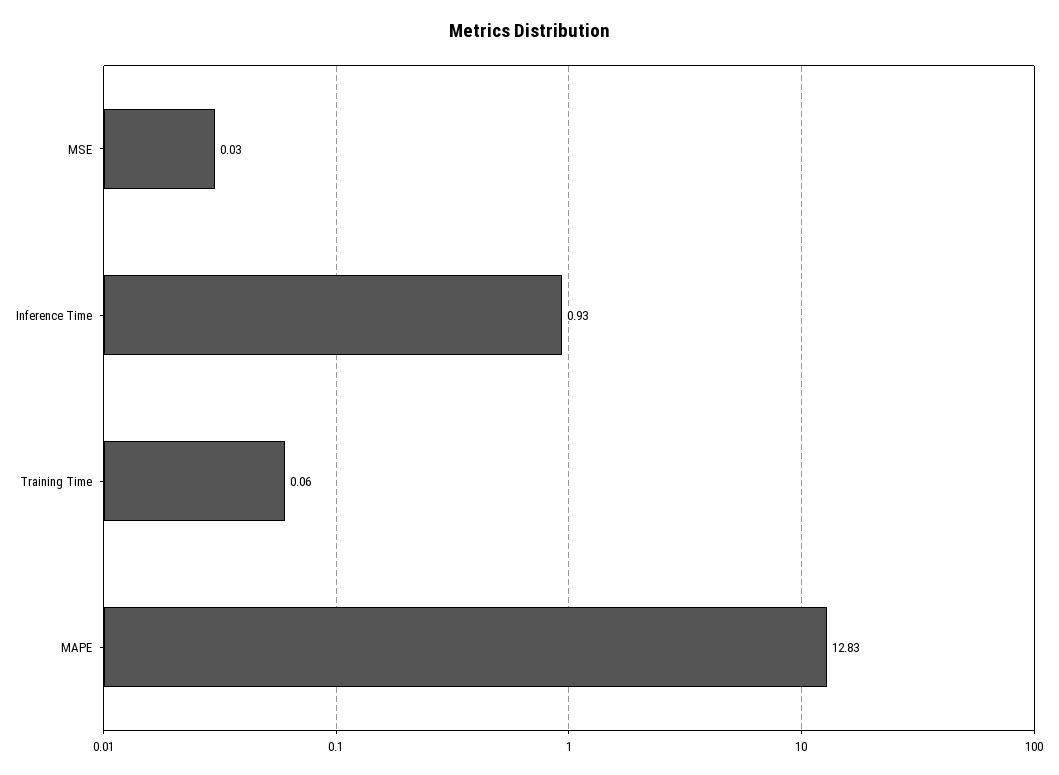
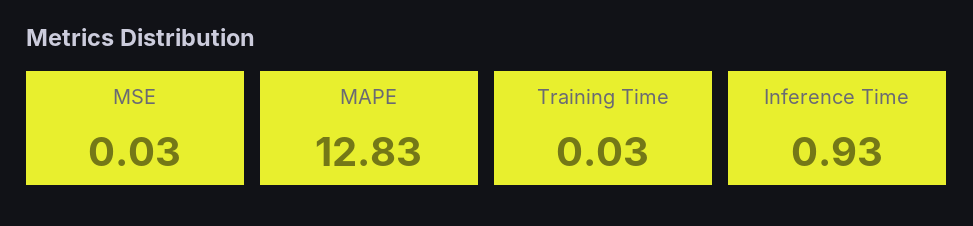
Training Time: 0.06 -> 0.03

